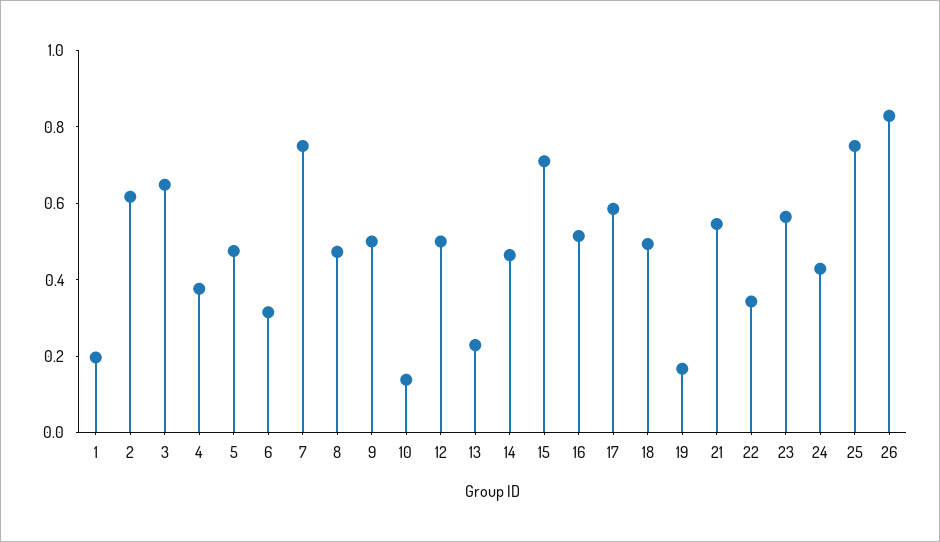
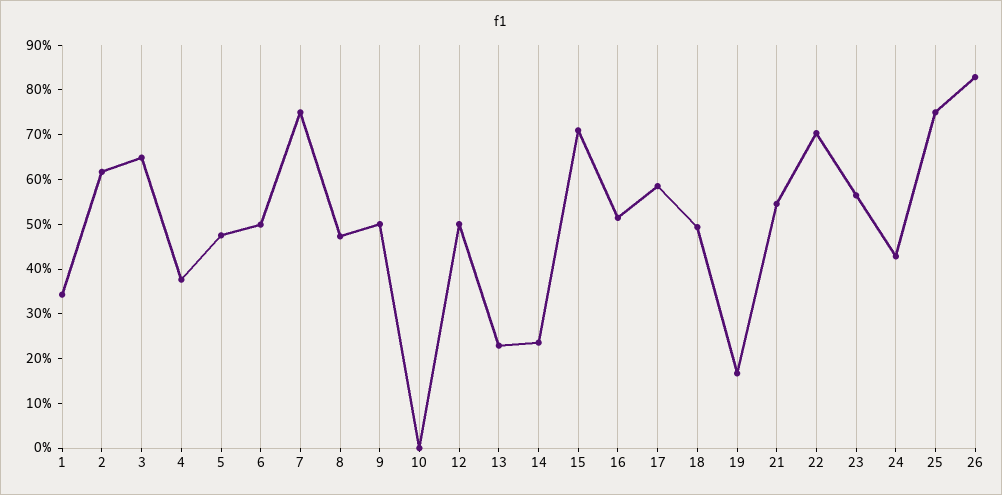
1: 0.2 -> 0.34
6: 0.3 -> 0.5
10: 0.15 -> 0
14: 0.45 -> 0.24
22: 0.35 -> 0.7

